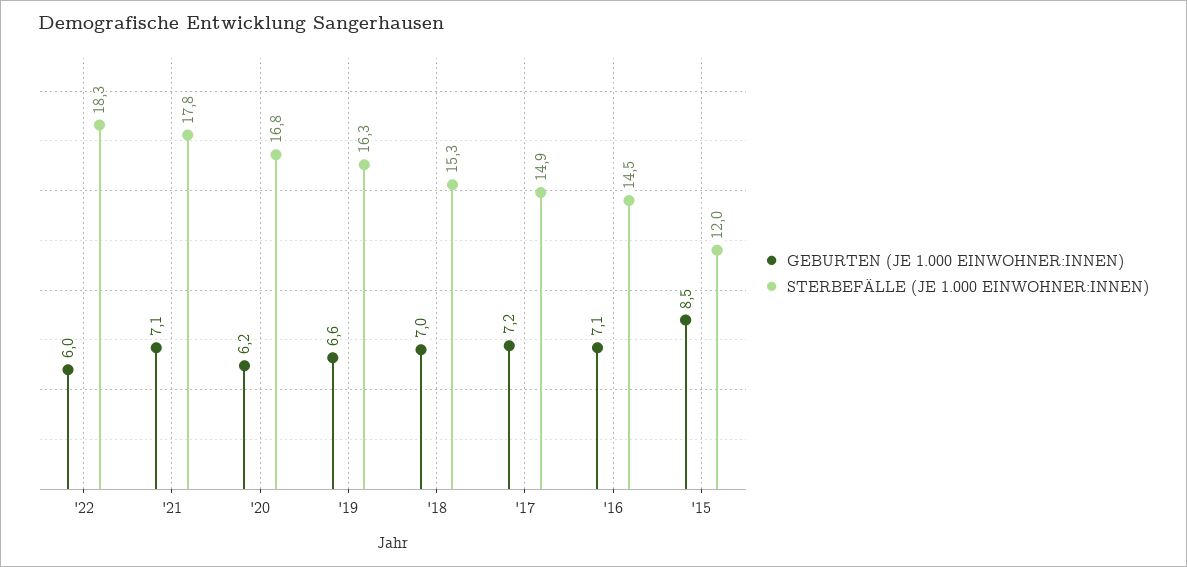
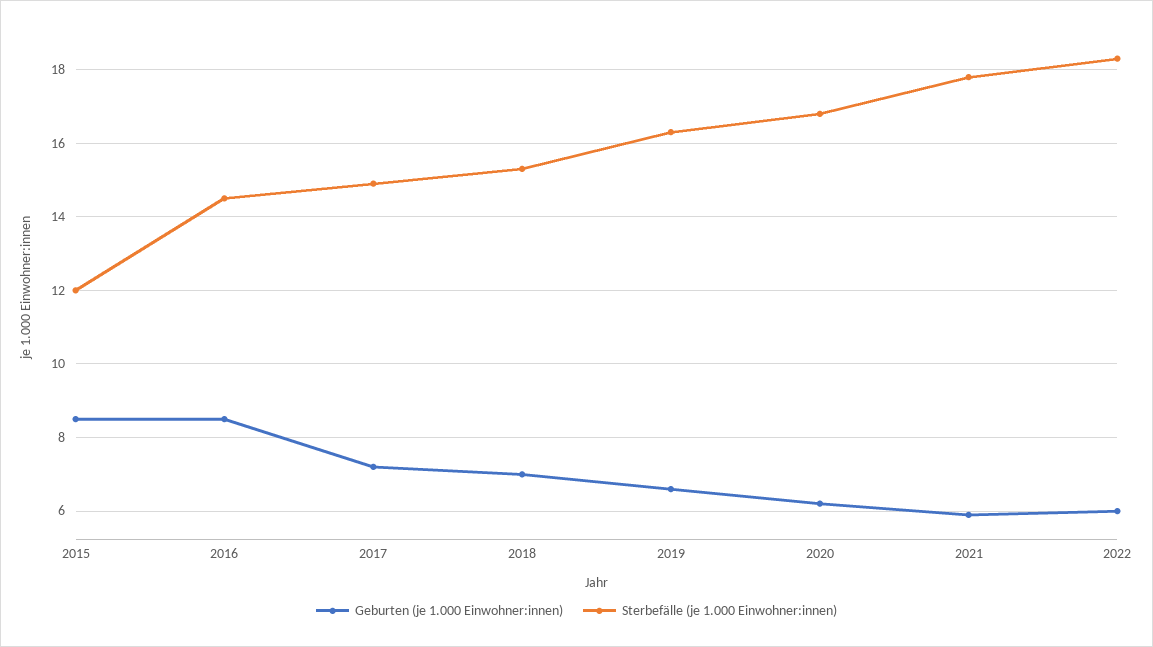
GEBURTEN (JE 1.000 EINWOHNER:INNEN), '21: 7.1 -> 6
GEBURTEN (JE 1.000 EINWOHNER:INNEN), '16: 7.1 -> 8.5

